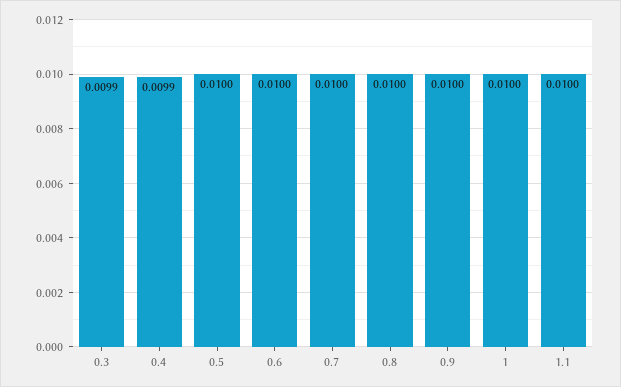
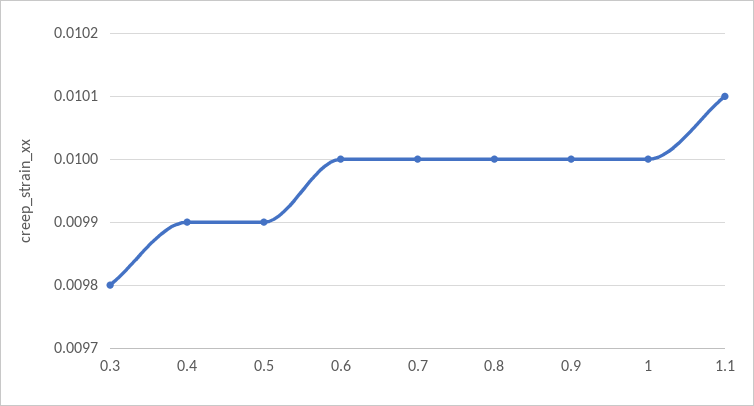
0.3: 0.0099 -> 0.0098
0.5: 0.01 -> 0.0099
1.1: 0.01 -> 0.0101

